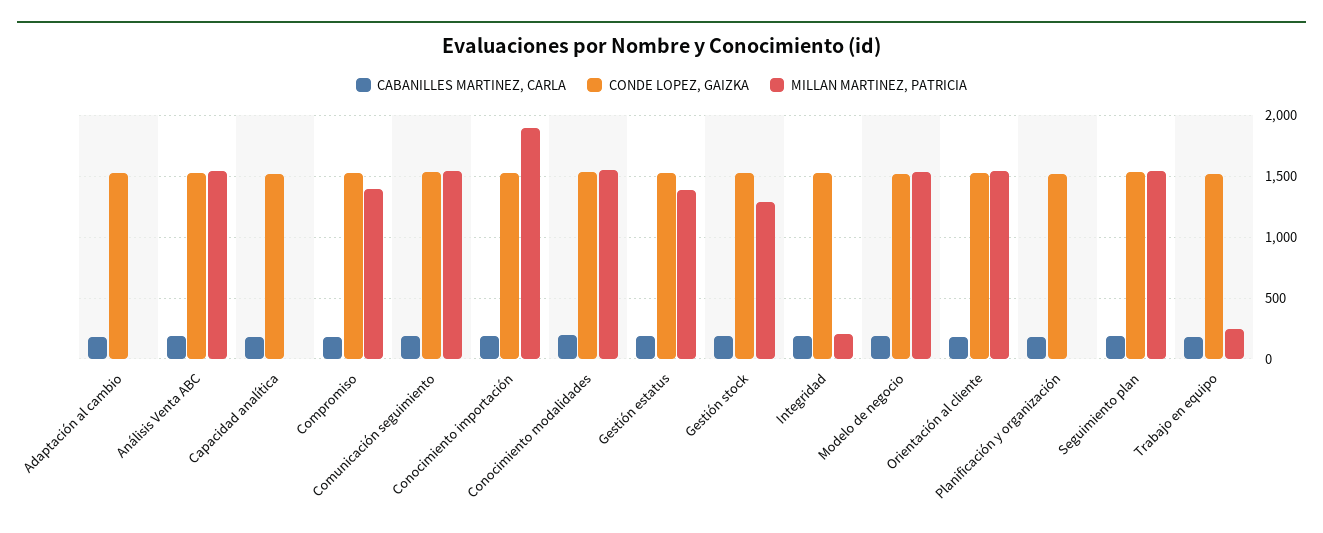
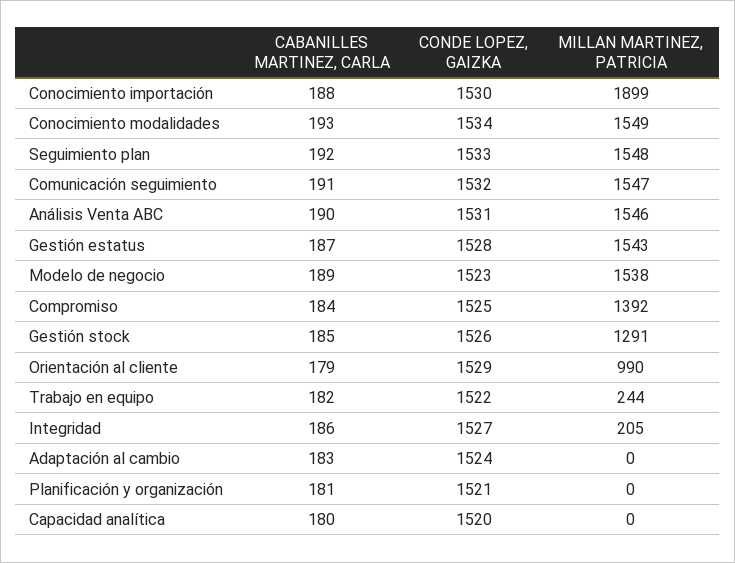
MILLAN MARTINEZ, PATRICIA, Gestión estatus: 1400 -> 1543
MILLAN MARTINEZ, PATRICIA, Orientación al cliente: 1550 -> 990

